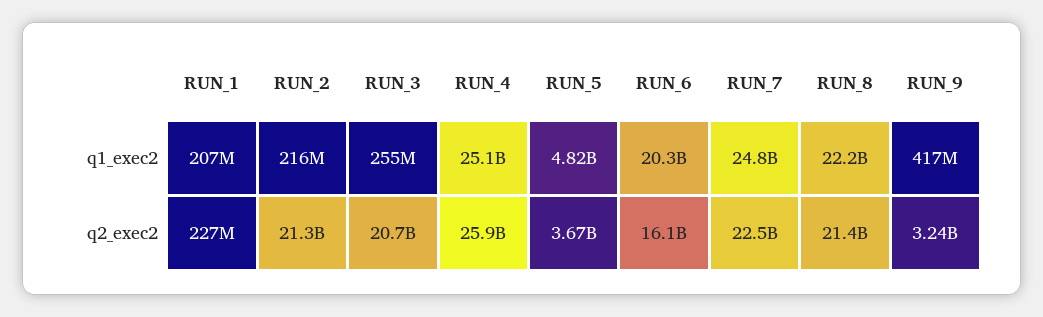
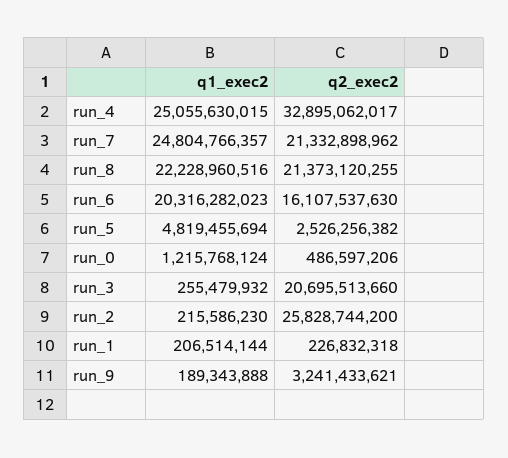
RUN_9, q1_exec2: 417000000 -> 189343888
RUN_2, q2_exec2: 21300000000 -> 25828744200
RUN_4, q2_exec2: 25900000000 -> 32895062017
RUN_5, q2_exec2: 3670000000 -> 2526256382
RUN_7, q2_exec2: 22500000000 -> 21332898962
run_0, q1_exec2: none -> 1215768124
run_0, q2_exec2: none -> 486597206

